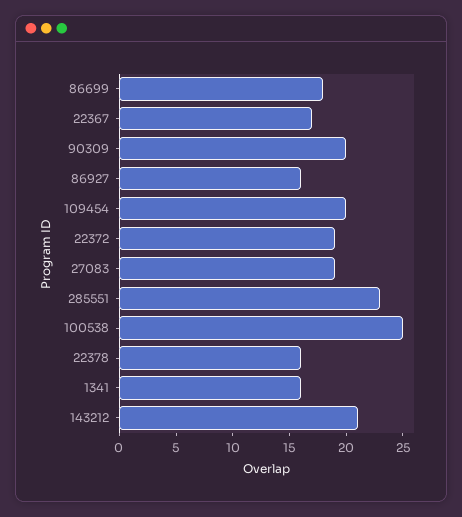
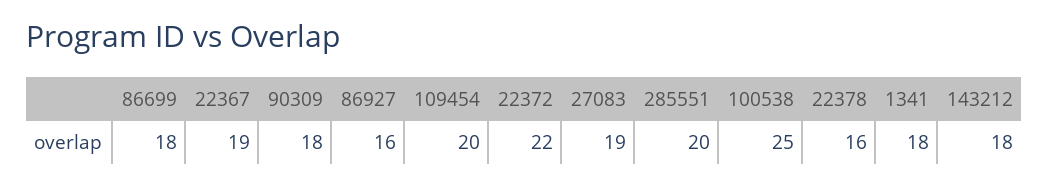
22367: 17 -> 19
90309: 20 -> 18
22372: 19 -> 22
285551: 23 -> 20
1341: 16 -> 18
143212: 21 -> 18

